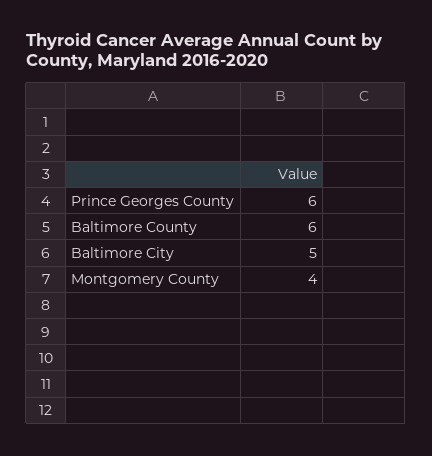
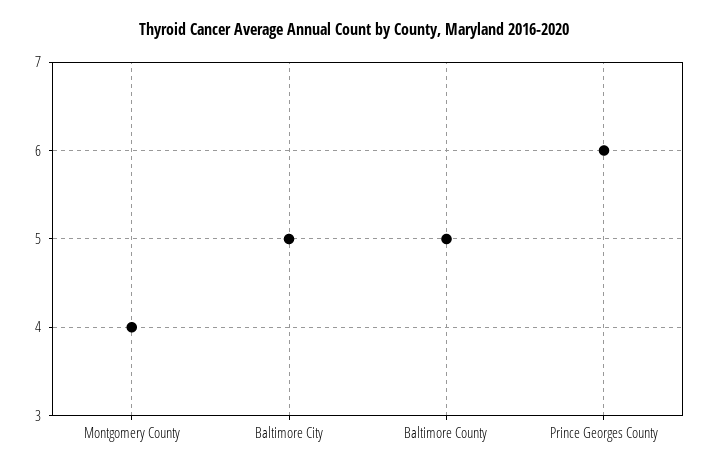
Baltimore County: 6 -> 5

